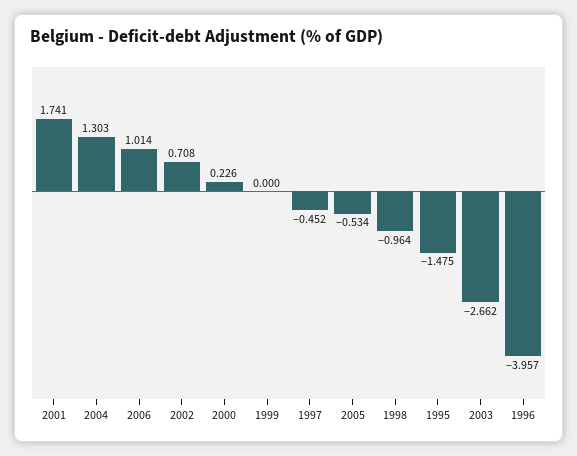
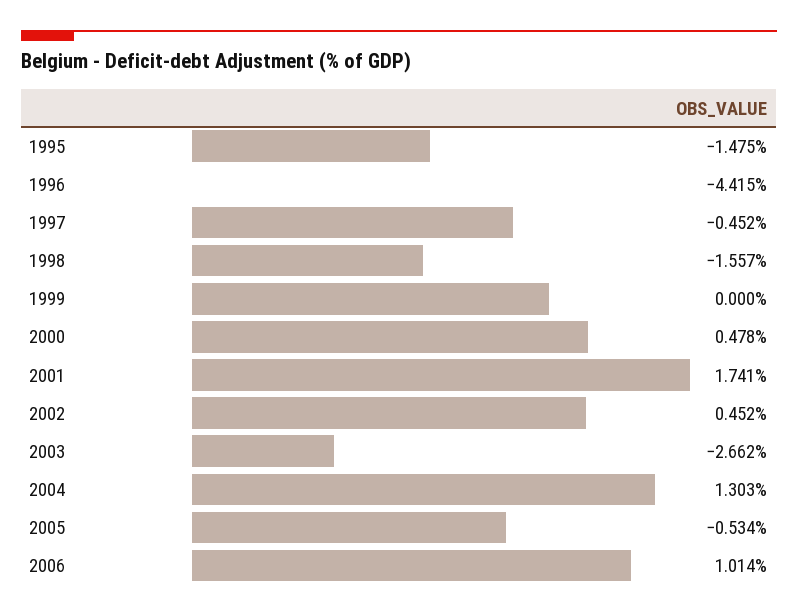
2002: 0.708 -> 0.452
2000: 0.226 -> 0.478
1998: -0.964 -> -1.557
1996: -3.957 -> -4.415

